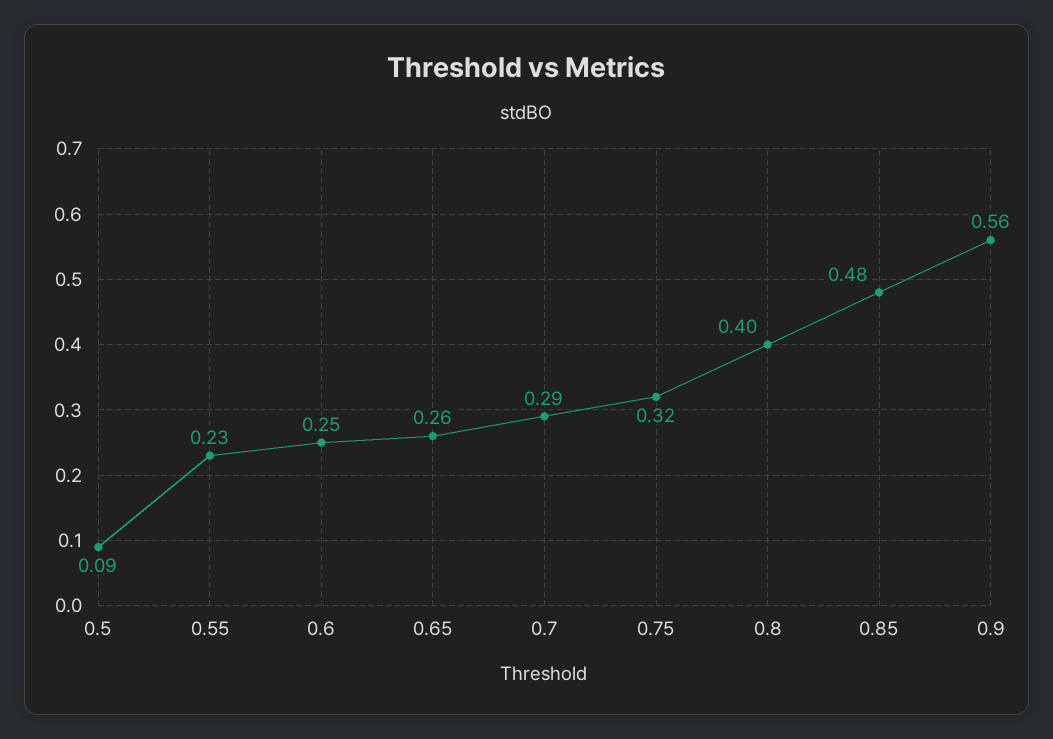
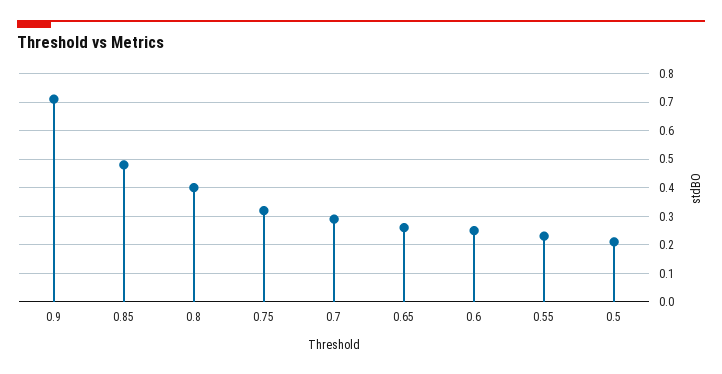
0.5: 0.09 -> 0.2
0.9: 0.56 -> 0.7

